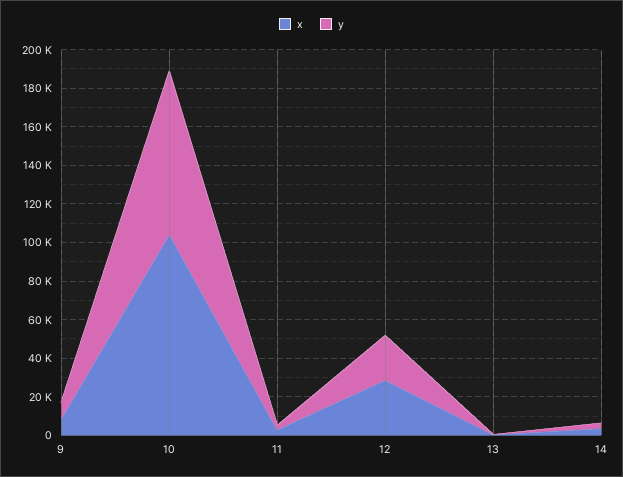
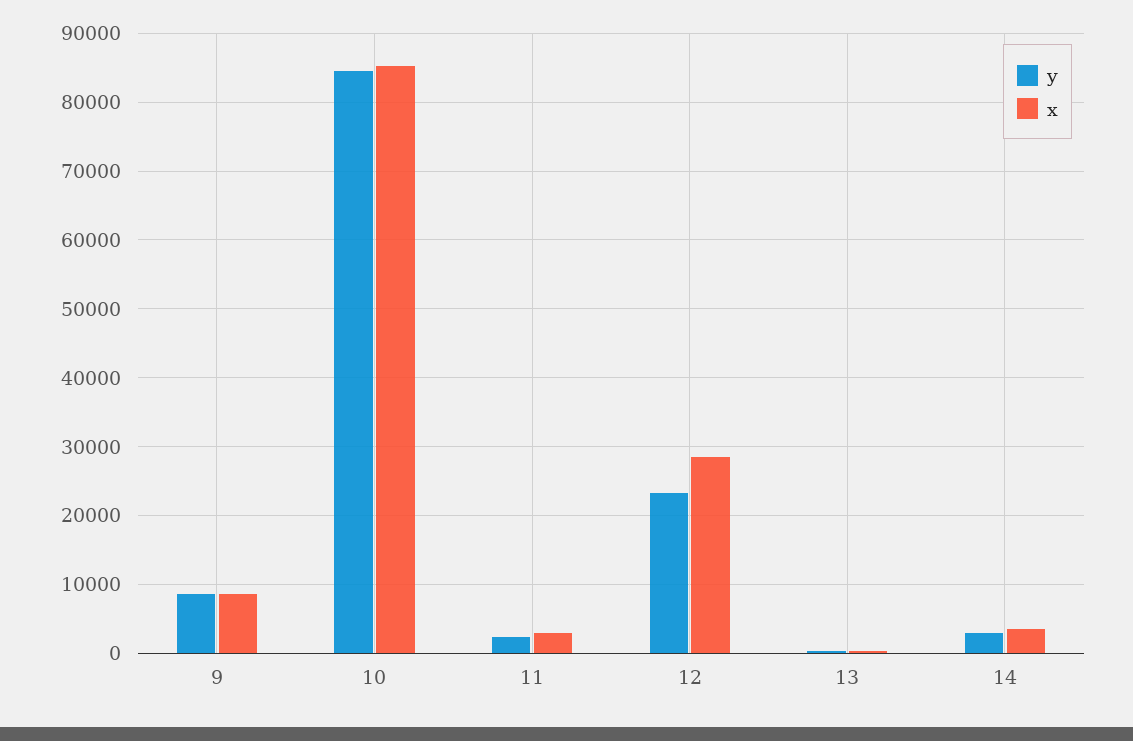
x, 10: 105000 -> 85000

